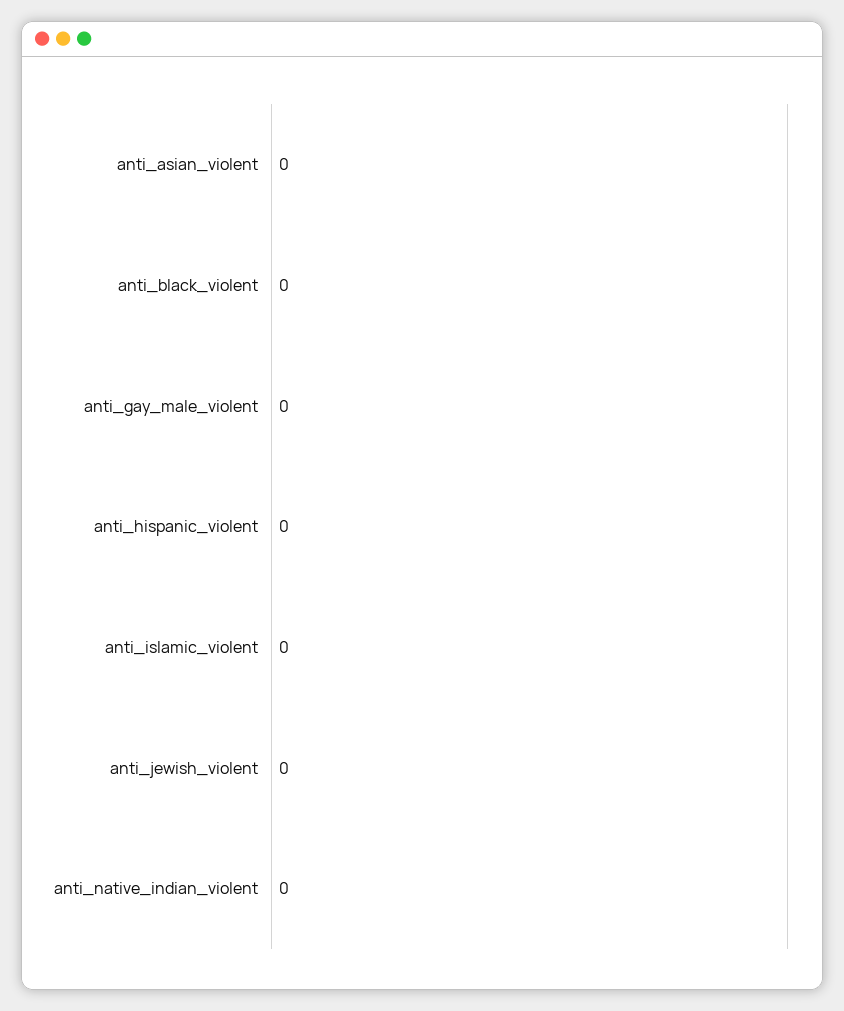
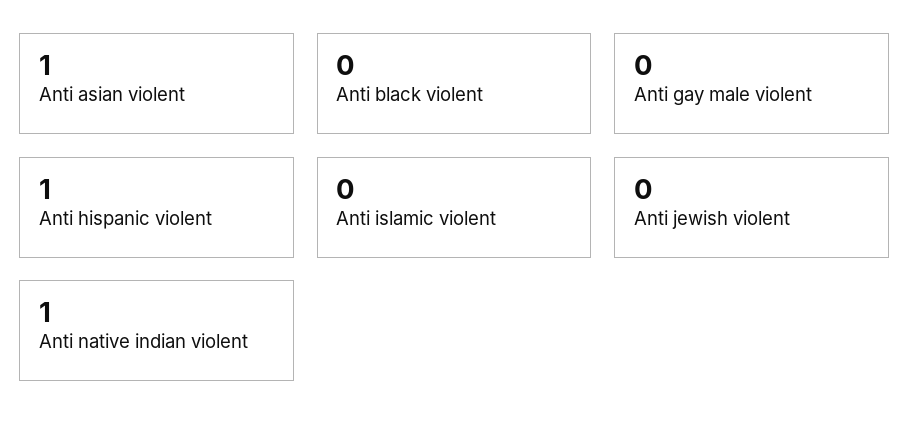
anti_asian_violent: 0 -> 1
anti_hispanic_violent: 0 -> 1
anti_native_indian_violent: 0 -> 1

